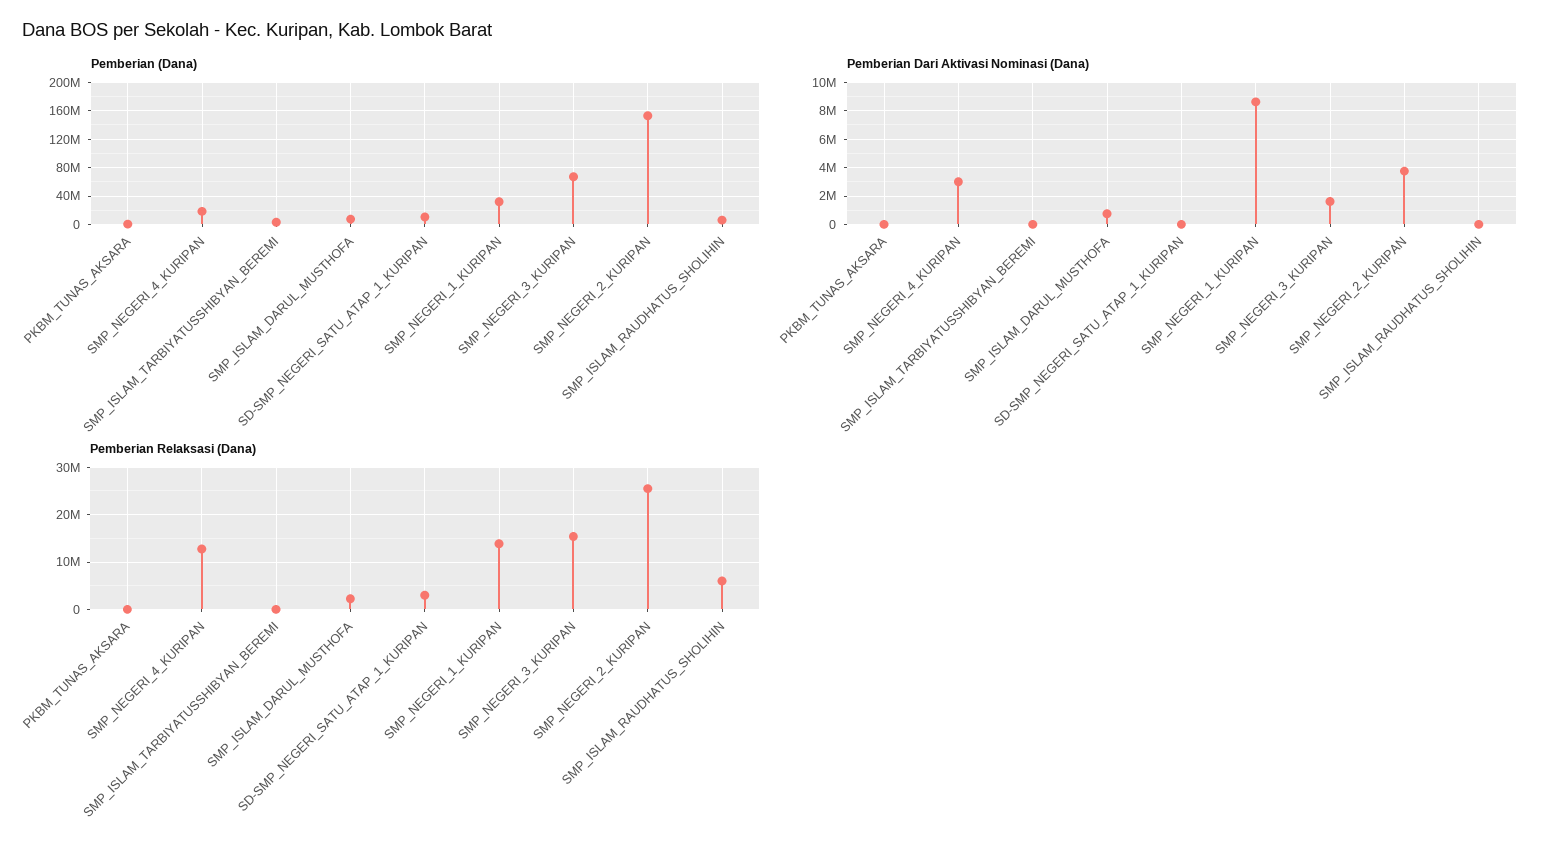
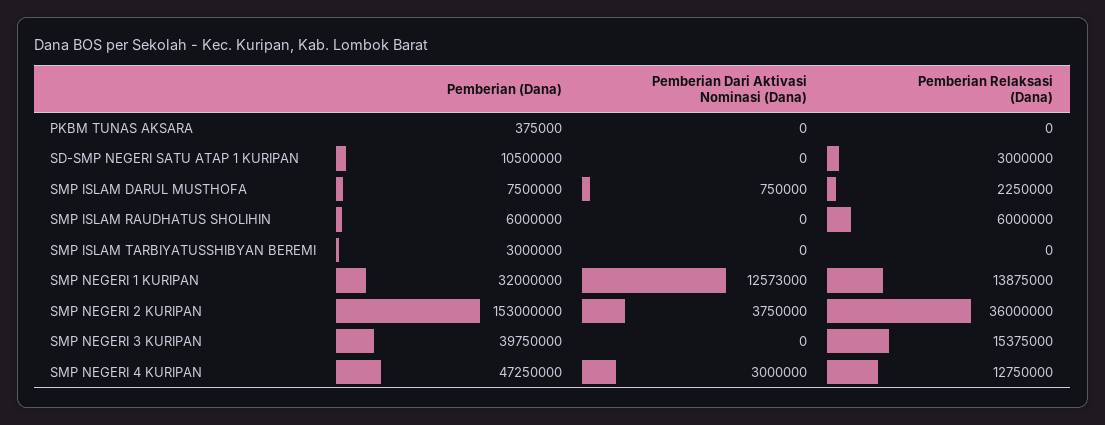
Pemberian (Dana), SMP_NEGERI_4_KURIPAN: 20000000 -> 47250000
Pemberian (Dana), SMP_NEGERI_3_KURIPAN: 70000000 -> 39750000
Pemberian Dari Aktivasi Nominasi (Dana), SMP_NEGERI_1_KURIPAN: 8500000 -> 12573000
Pemberian Dari Aktivasi Nominasi (Dana), SMP_NEGERI_3_KURIPAN: 1500000 -> 0
Pemberian Relaksasi (Dana), SMP_NEGERI_2_KURIPAN: 26000000 -> 36000000

